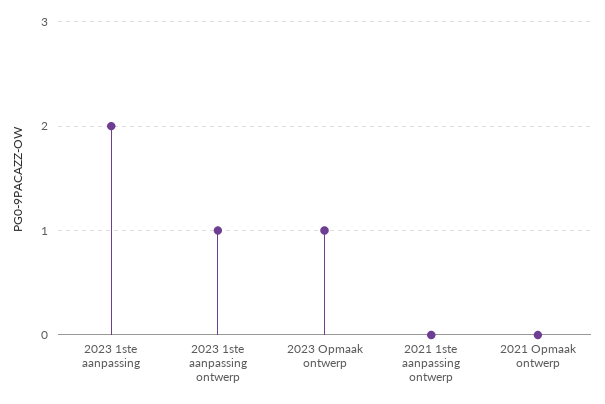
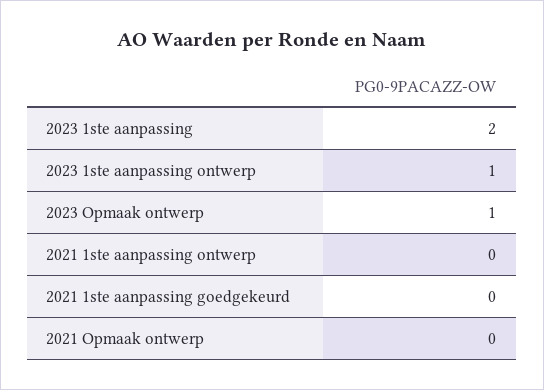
2021 1ste aanpassing goedgekeurd: none -> 0

